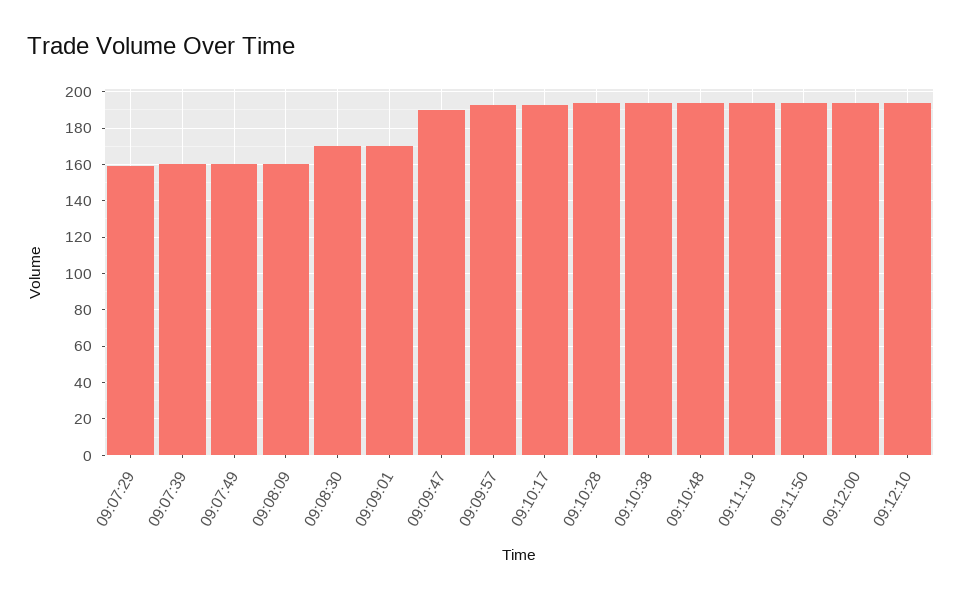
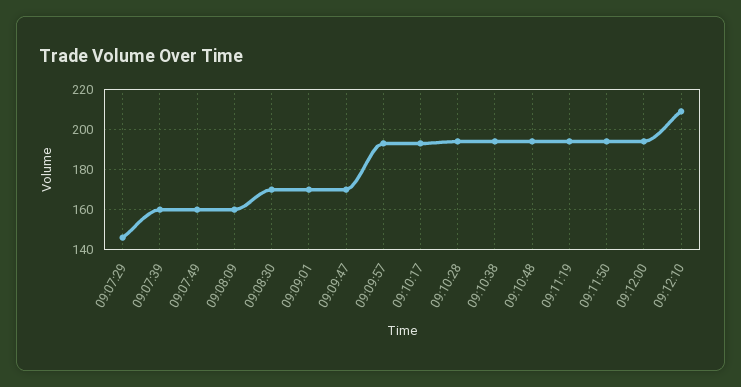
09:07:29: 160 -> 145
09:09:47: 190 -> 170
09:12:10: 195 -> 210

